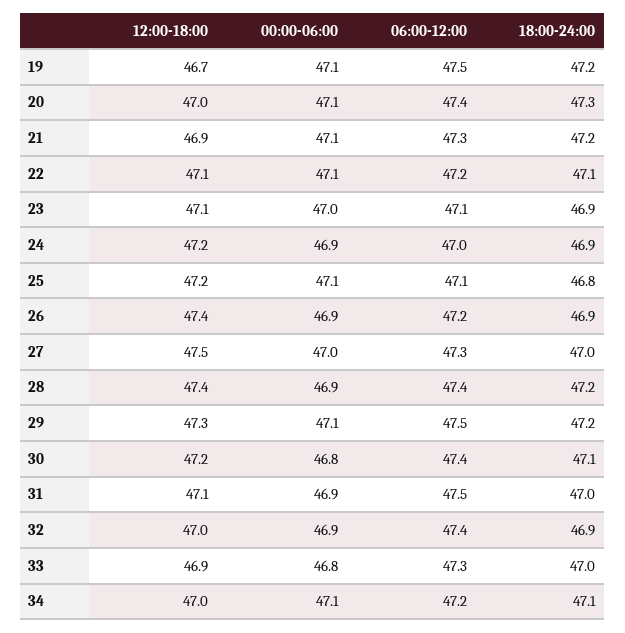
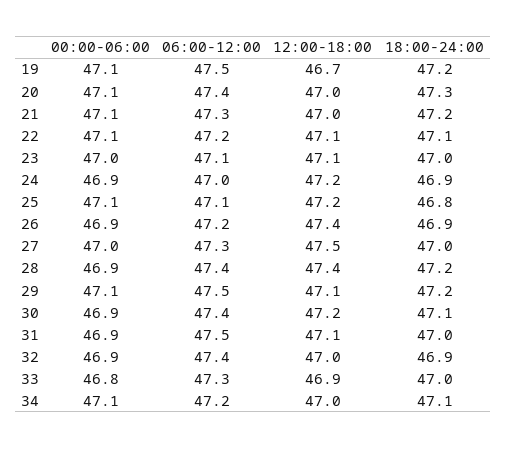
12:00-18:00, 21: 46.9 -> 47
18:00-24:00, 23: 46.9 -> 47
12:00-18:00, 29: 47.3 -> 47.1
00:00-06:00, 30: 46.8 -> 46.9

